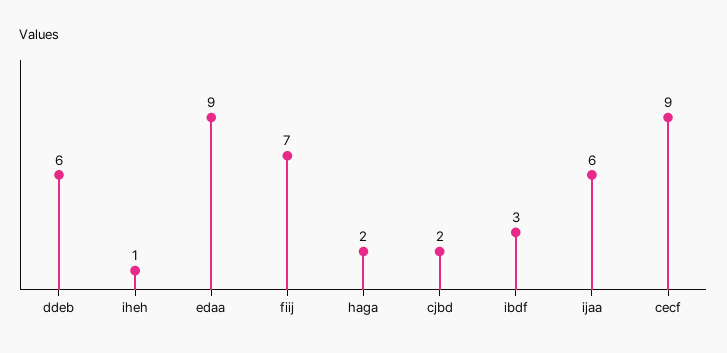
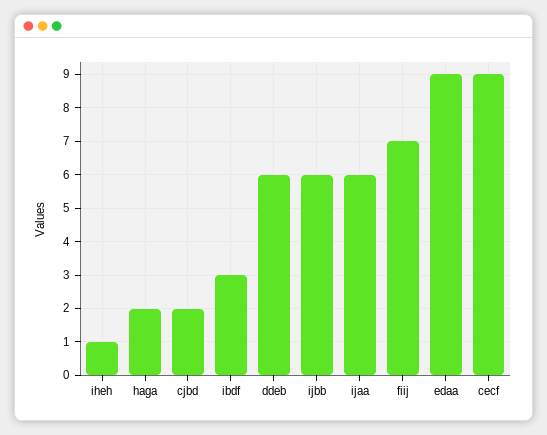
ijbb: none -> 6

